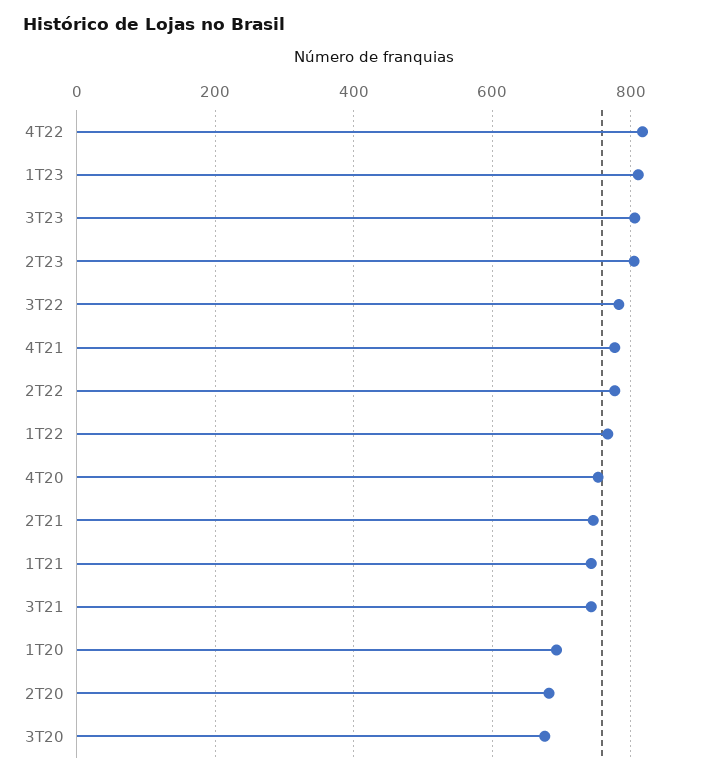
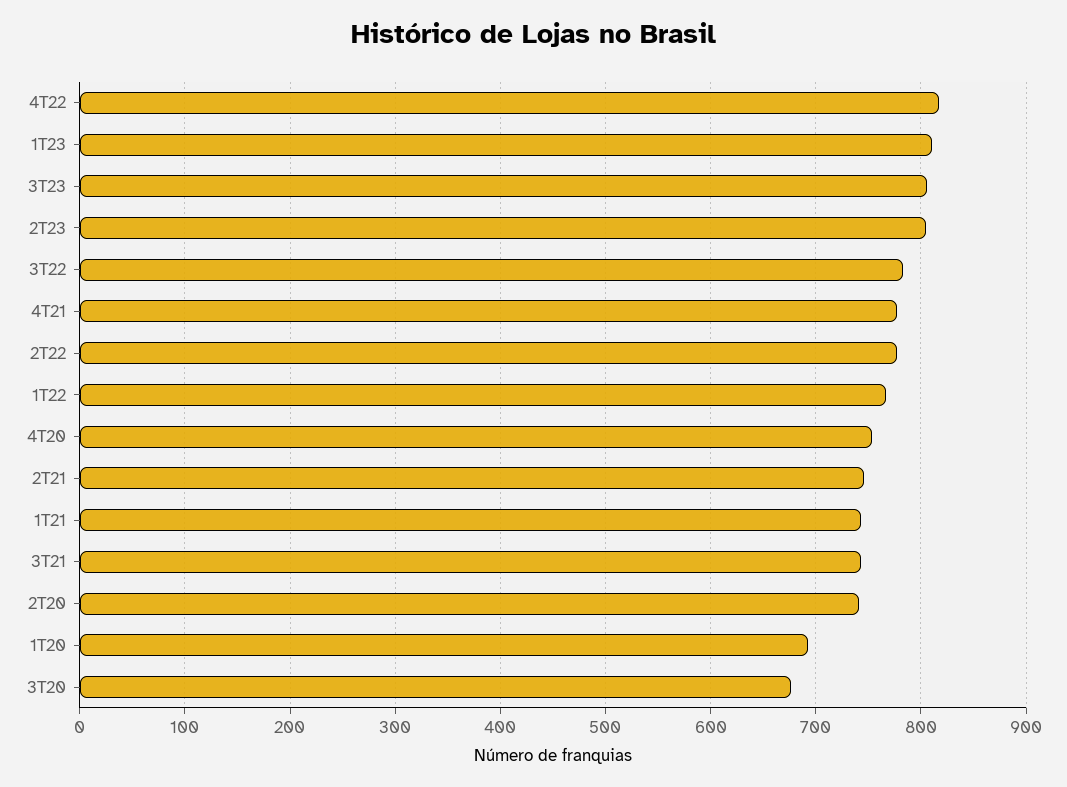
2T20: 680 -> 740

